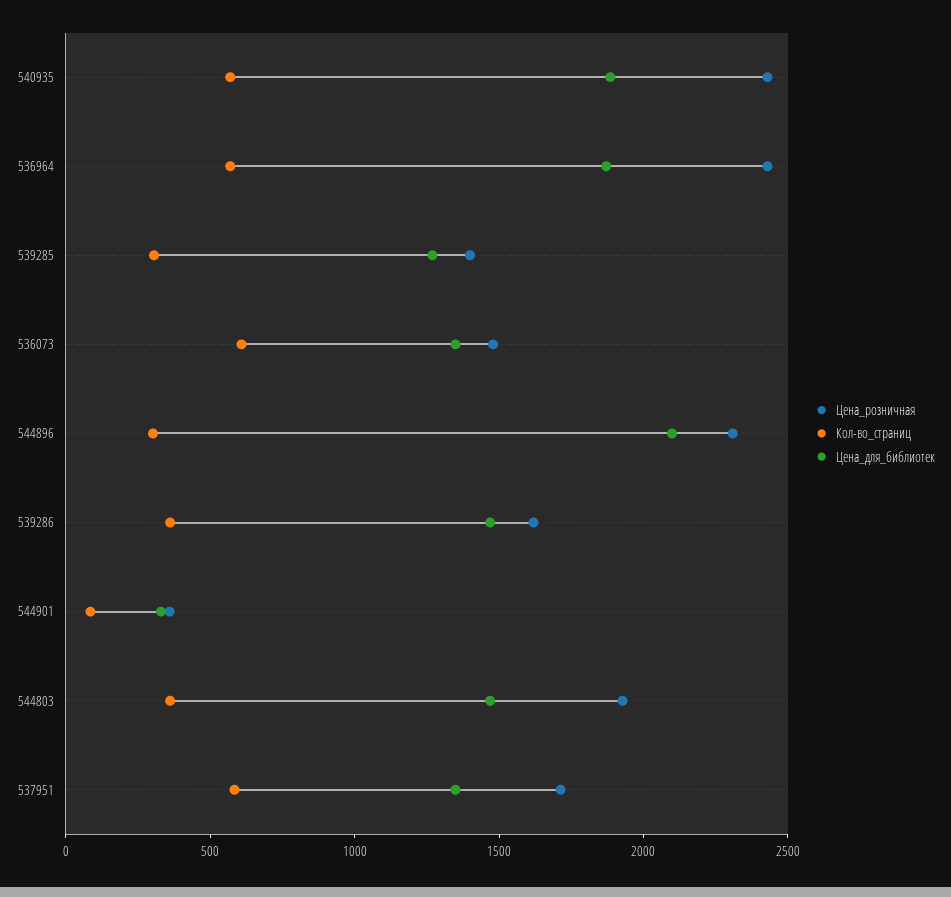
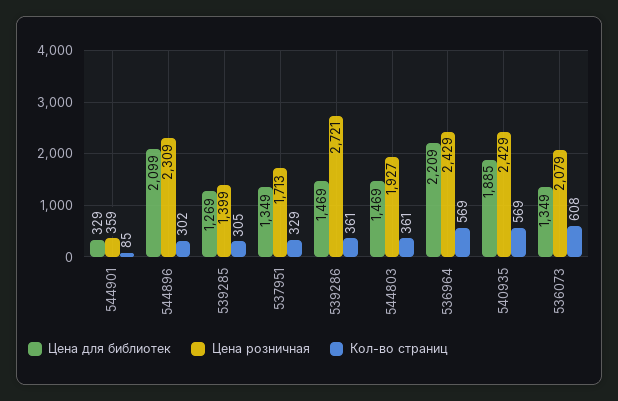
Цена_для_библиотек, 536964: 1900 -> 2209
Цена_розничная, 536073: 1500 -> 2079
Цена_розничная, 539286: 1600 -> 2721
Кол-во_страниц, 537951: 600 -> 329

